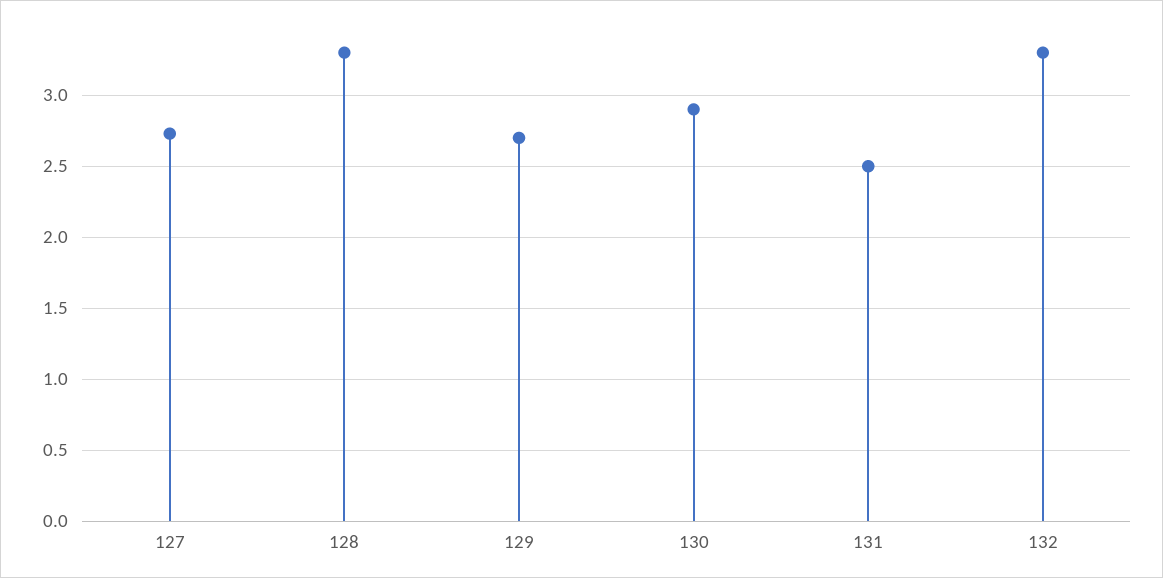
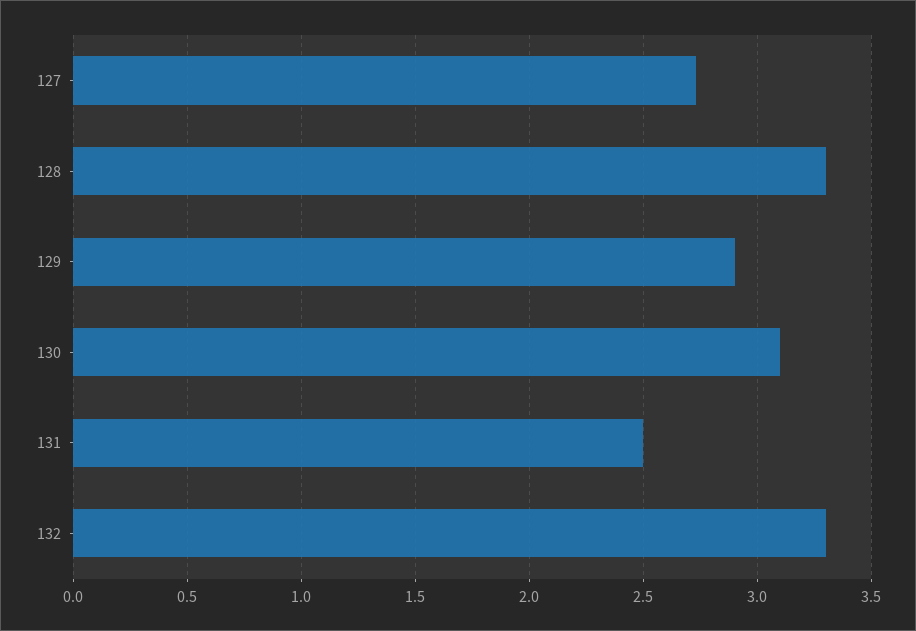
129: 2.7 -> 2.9
130: 2.9 -> 3.1

